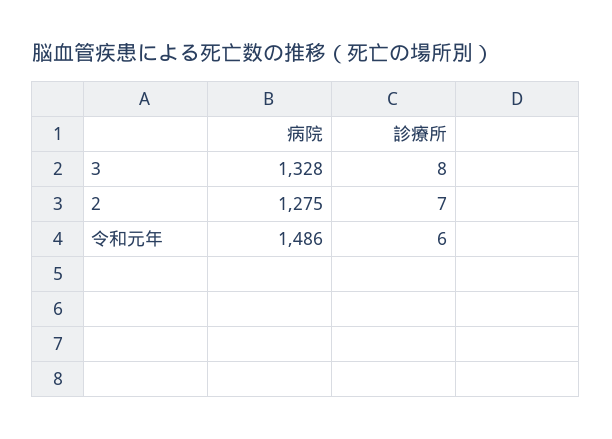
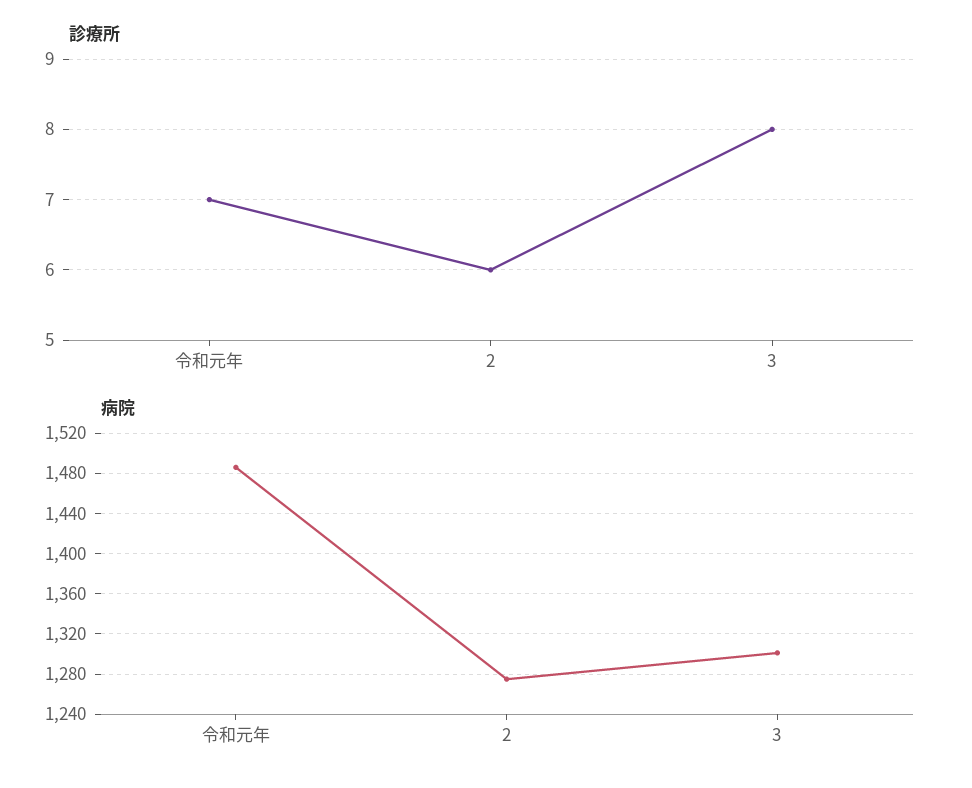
病院, 3: 1328 -> 1300
診療所, 2: 7 -> 6
診療所, 令和元年: 6 -> 7

